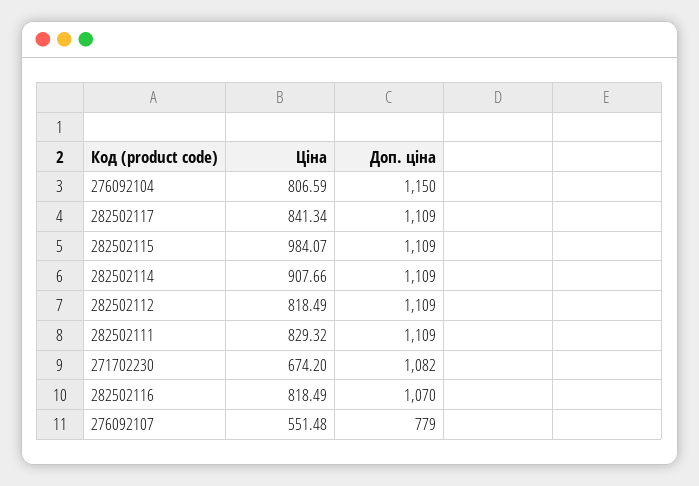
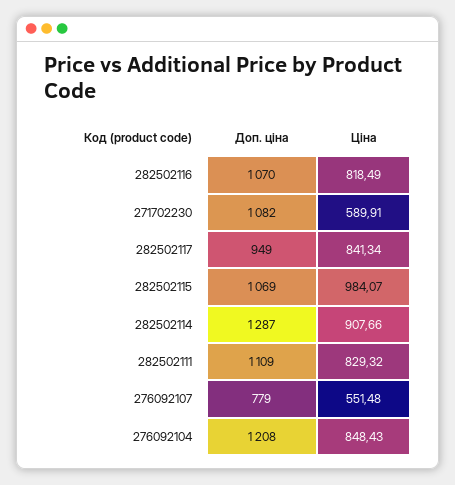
Ціна, 276092104: 806.59 -> 848.43
Доп. ціна, 276092104: 1150 -> 1208
Доп. ціна, 282502117: 1109 -> 949
Доп. ціна, 282502115: 1109 -> 1069
Доп. ціна, 282502114: 1109 -> 1287
Ціна, 282502112: 818.49 -> none
Доп. ціна, 282502112: 1109 -> none
Ціна, 271702230: 674.2 -> 589.91

